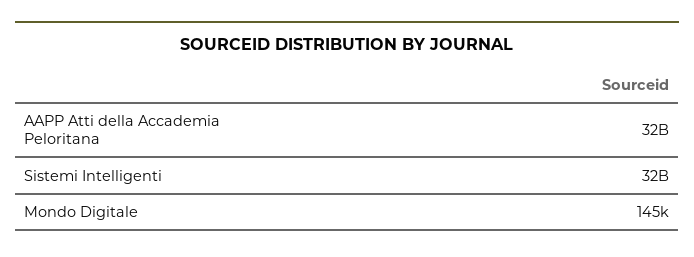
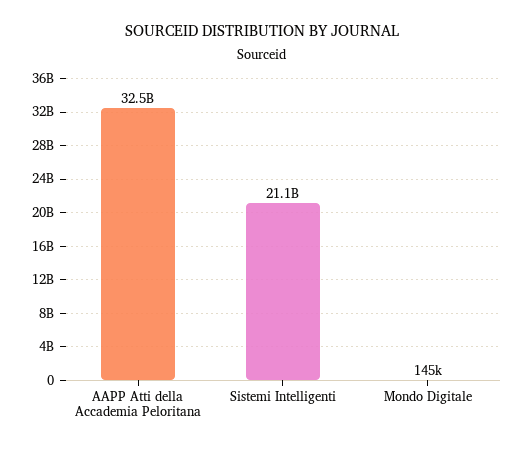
Sistemi Intelligenti: 32000000000 -> 21100000000

